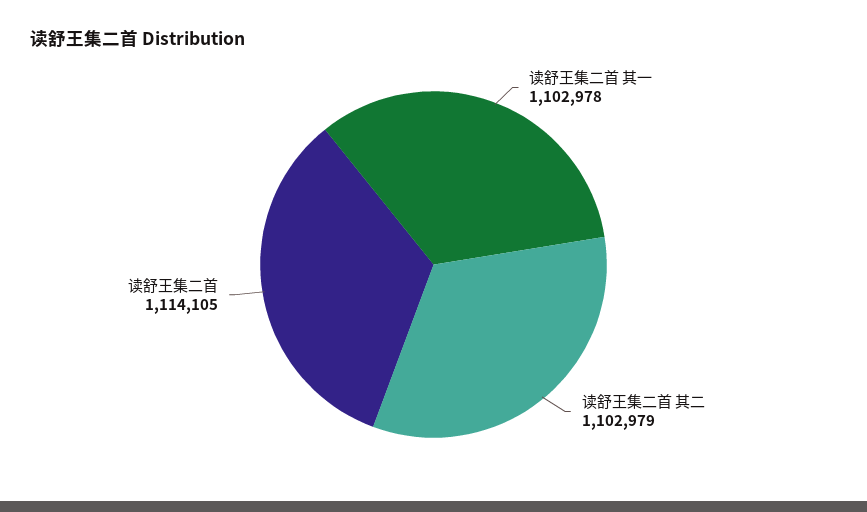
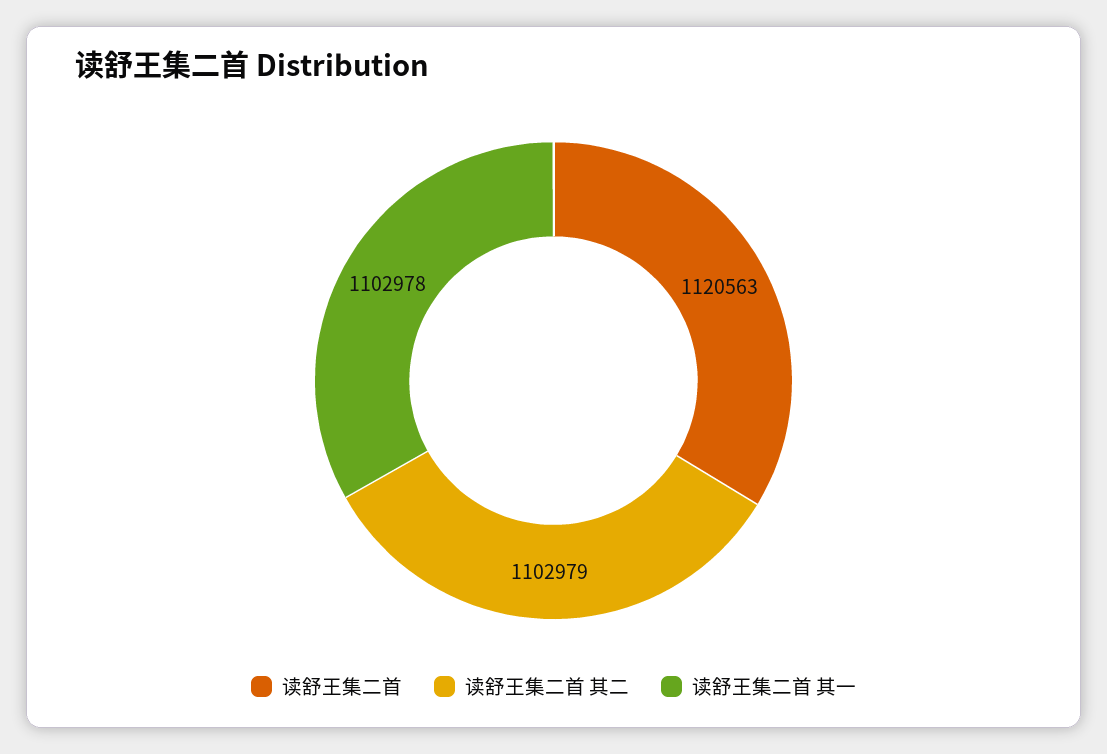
读舒王集二首: 1114105 -> 1120563

